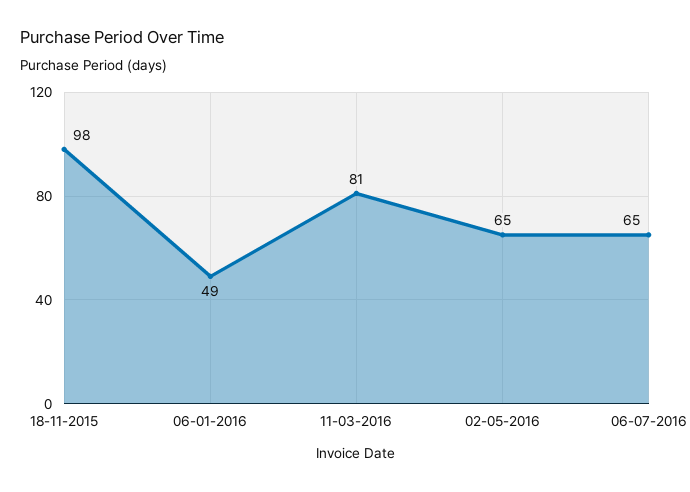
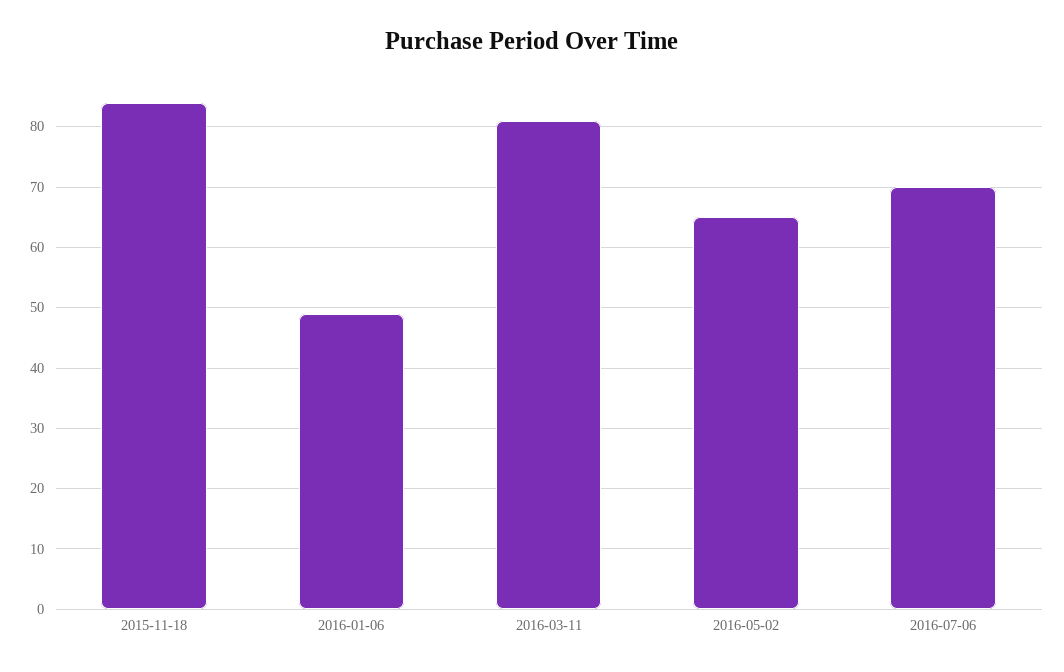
18-11-2015: 98 -> 84
06-07-2016: 65 -> 70

